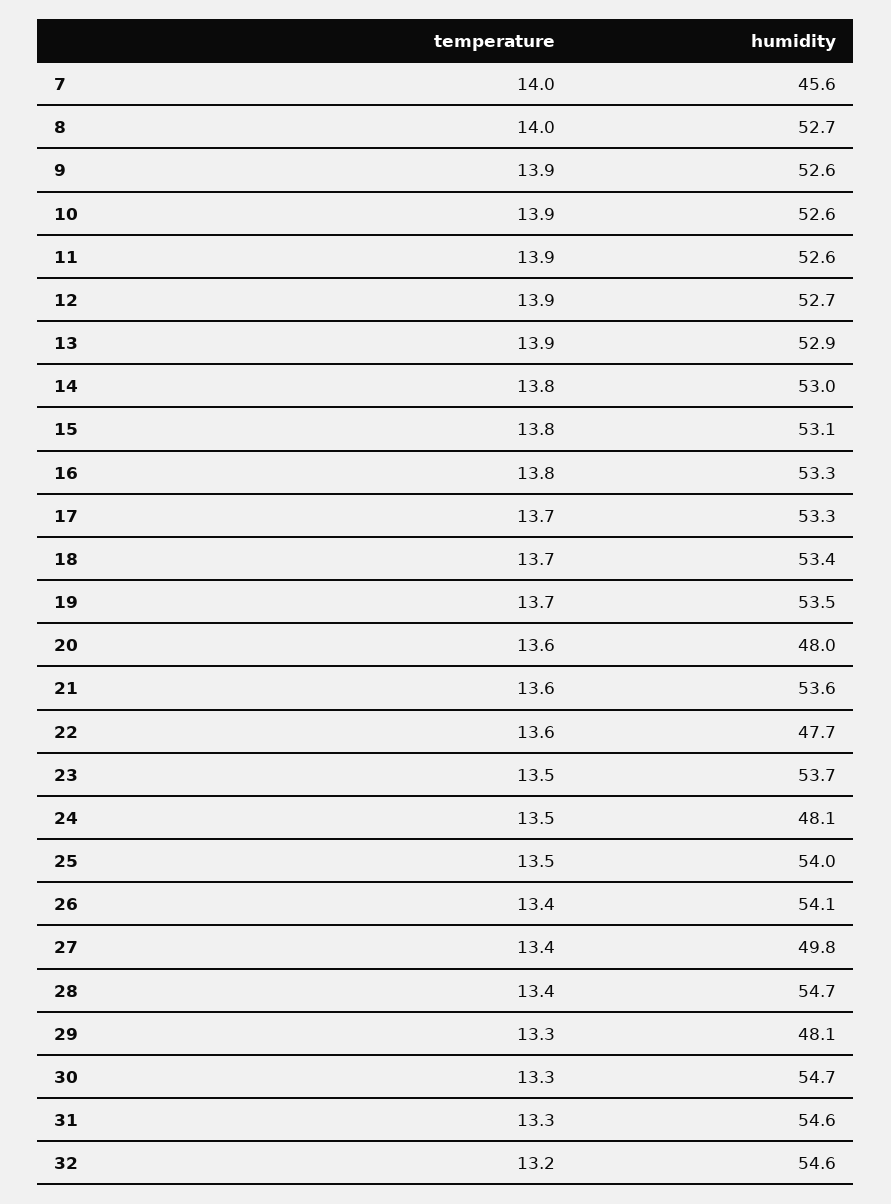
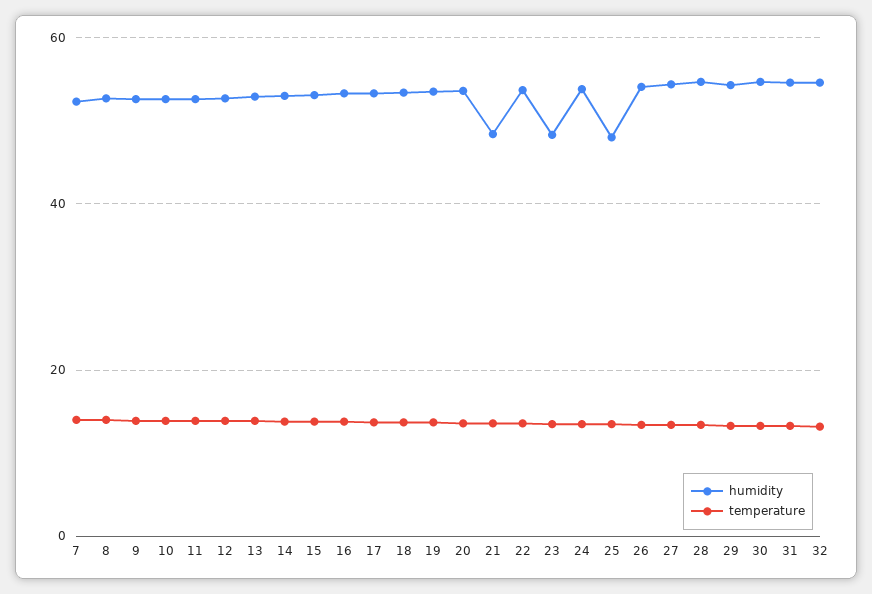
humidity, 7: 45.6 -> 52
humidity, 20: 48 -> 54
humidity, 21: 53.6 -> 48
humidity, 22: 47.7 -> 54
humidity, 23: 53.7 -> 48
humidity, 24: 48.1 -> 54
humidity, 25: 54 -> 48
humidity, 27: 49.8 -> 54
humidity, 29: 48.1 -> 54

